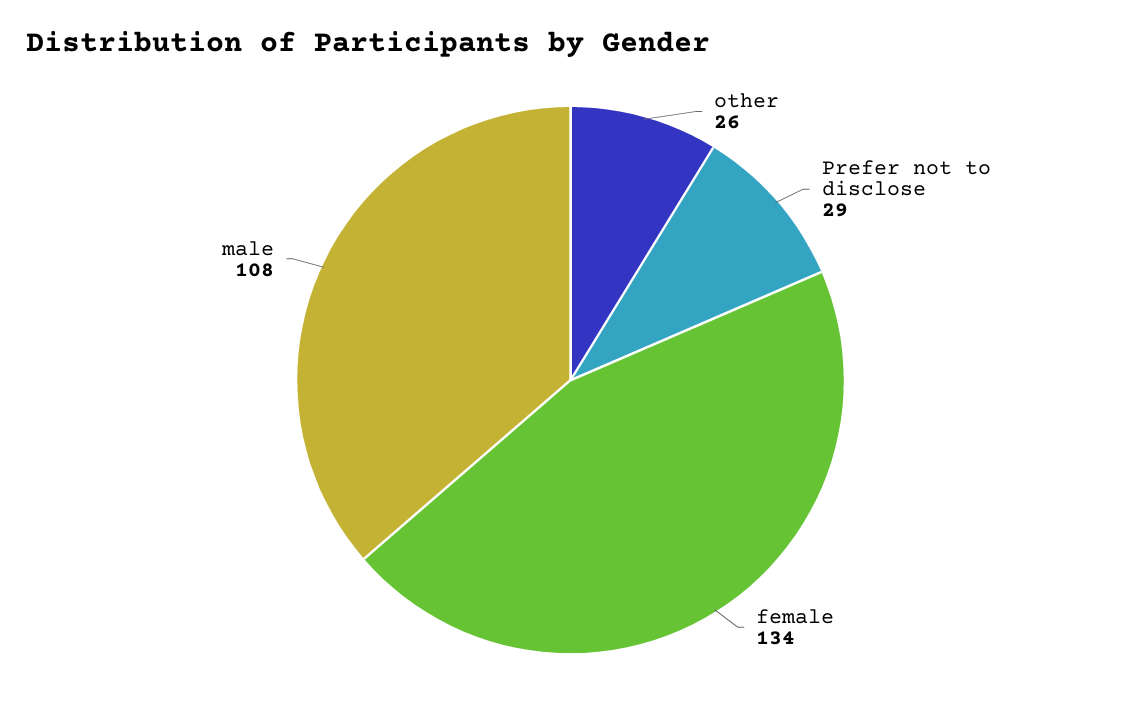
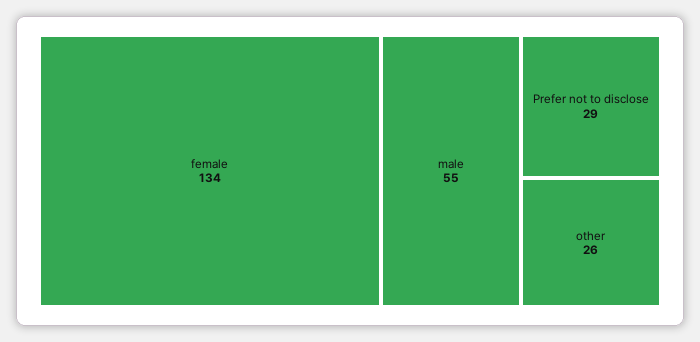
male: 108 -> 55

